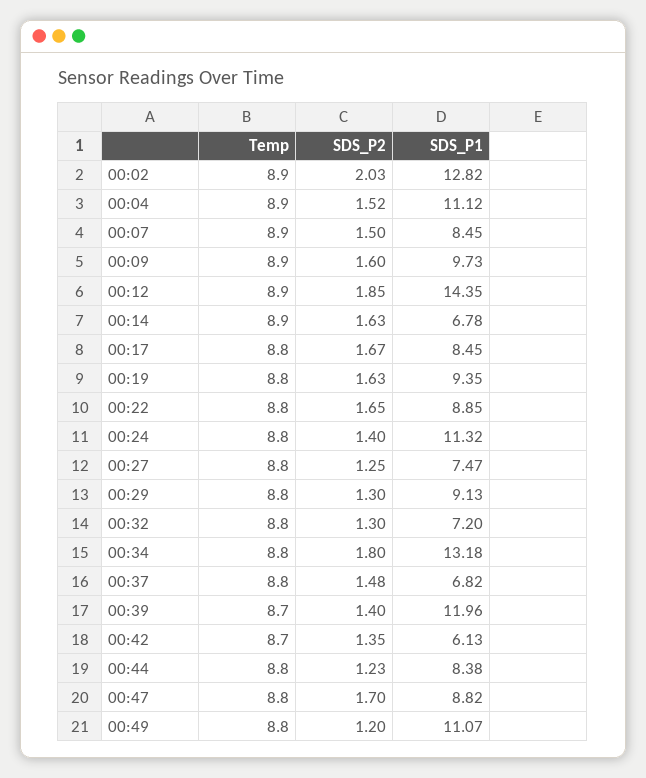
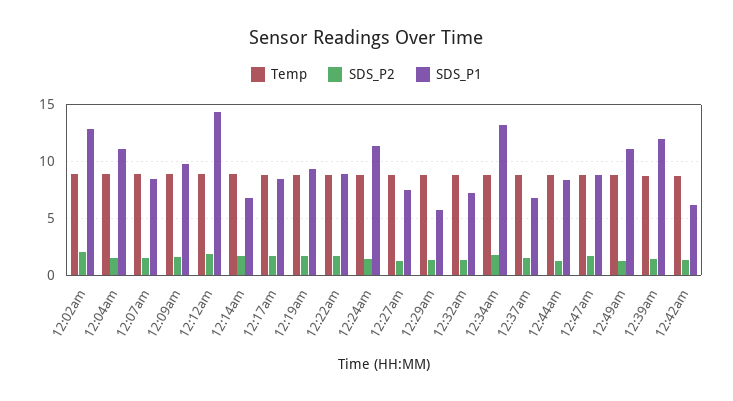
SDS_P1, 00:29: 9.13 -> 6

